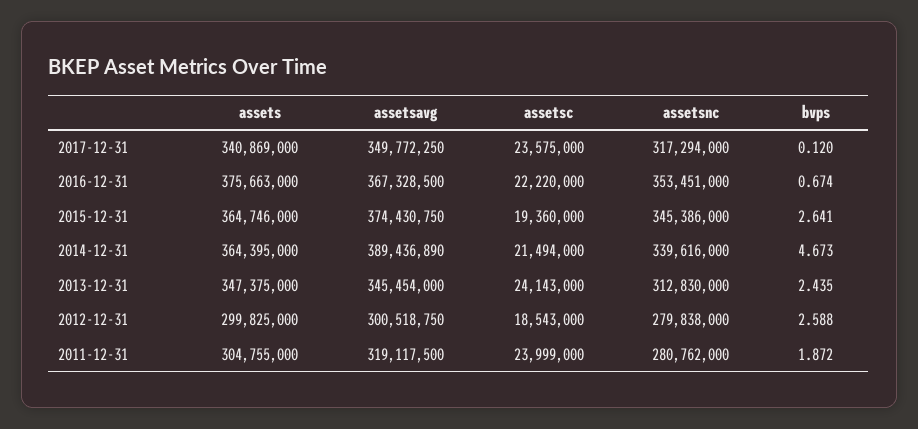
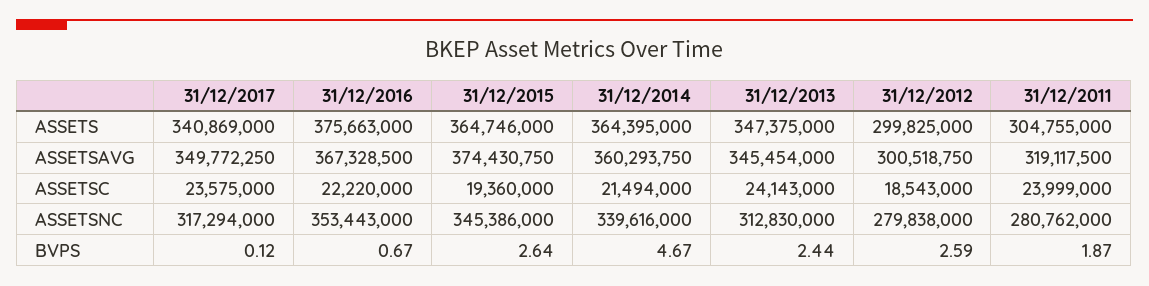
assetsnc, 2016-12-31: 353451000 -> 353443000
assetsavg, 2014-12-31: 389436890 -> 360293750

